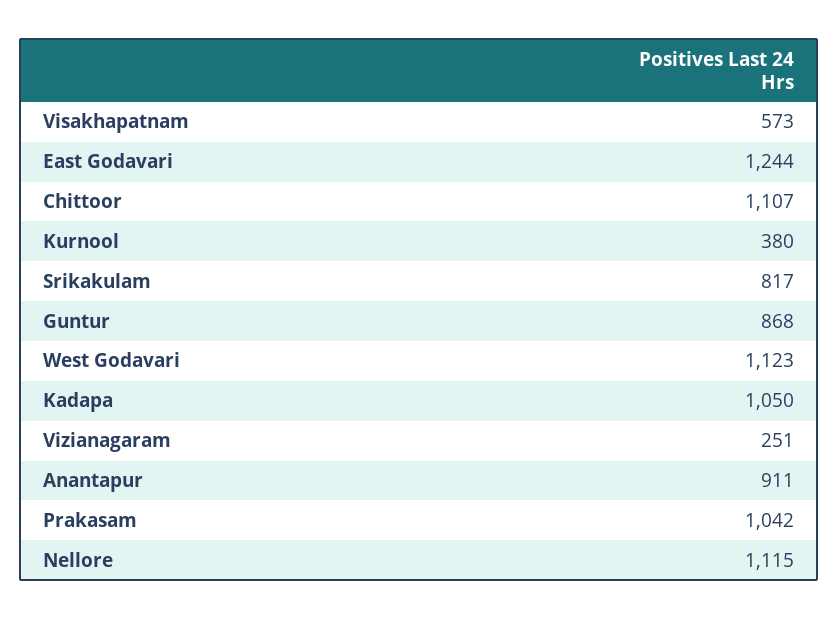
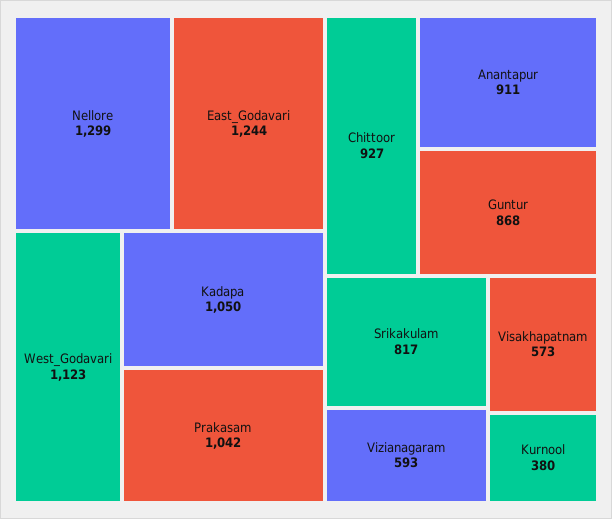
Chittoor: 1107 -> 927
Vizianagaram: 251 -> 593
Nellore: 1115 -> 1299

